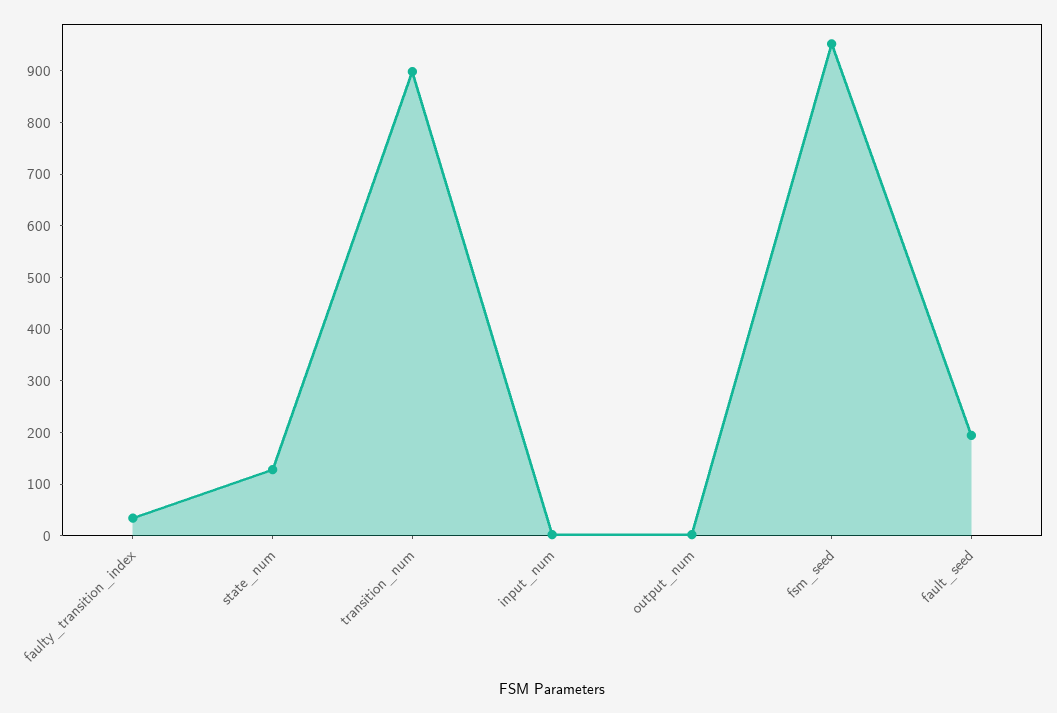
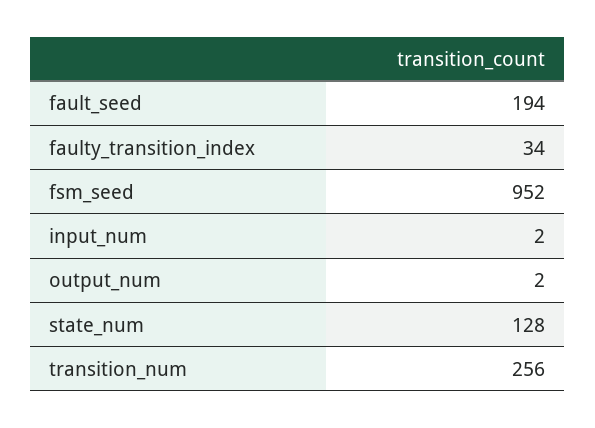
transition_num: 900 -> 256

